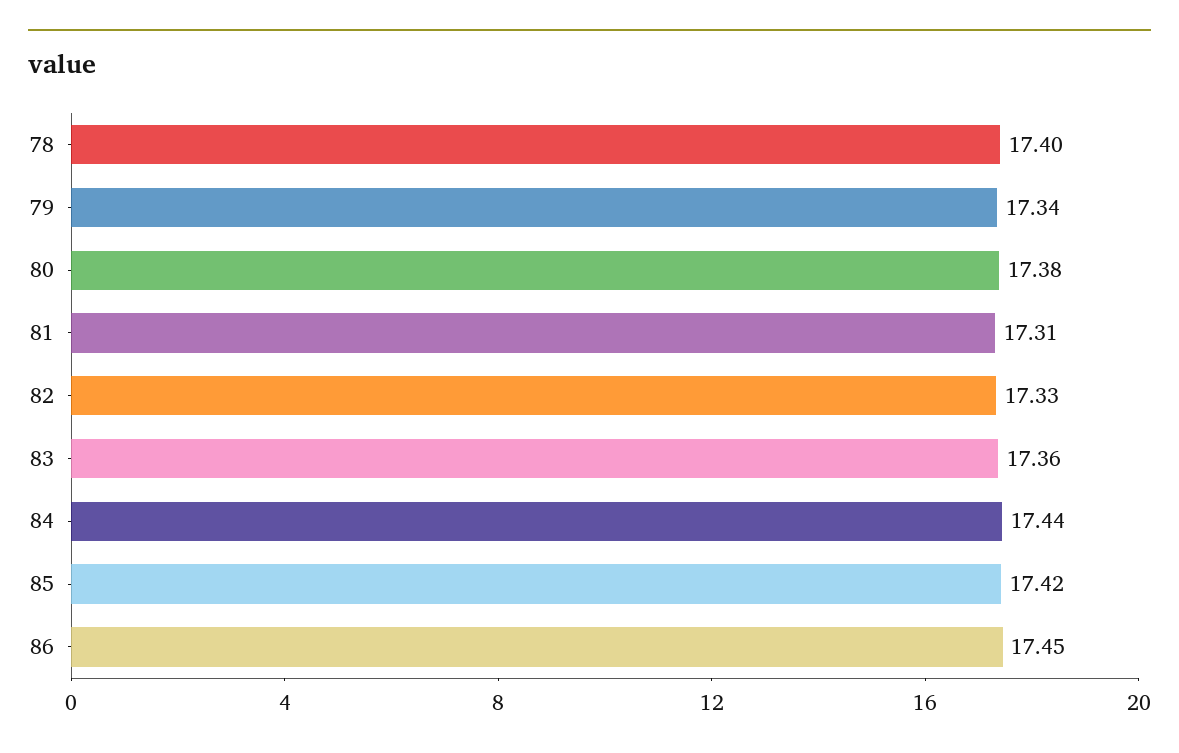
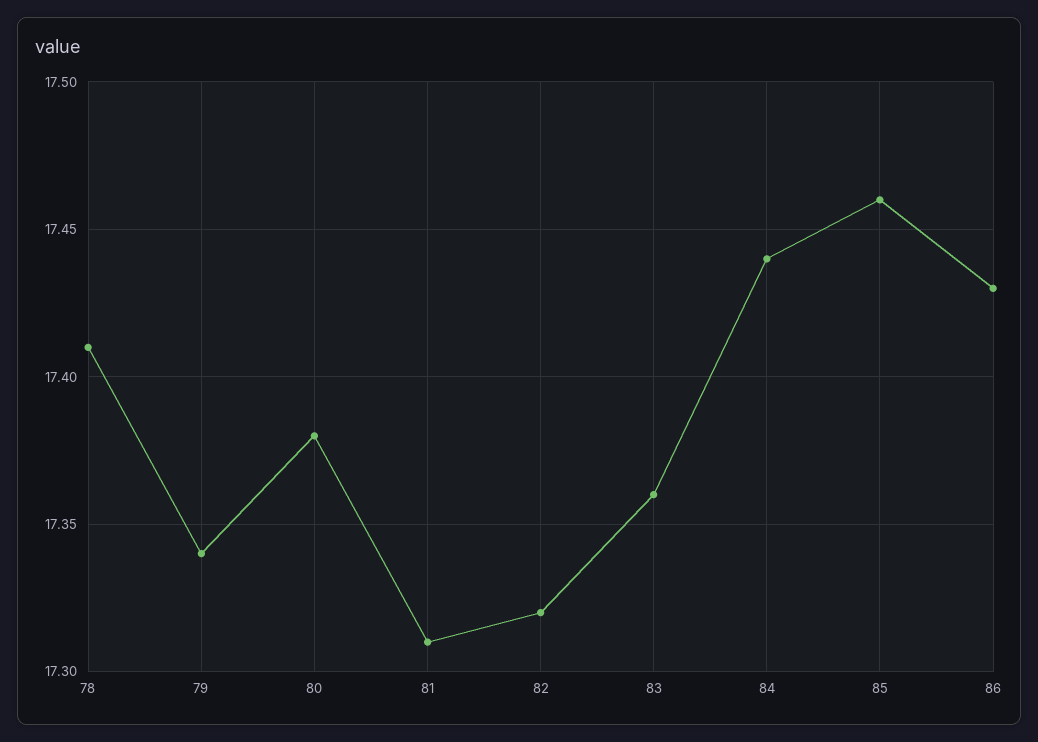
78: 17.4 -> 17.41
82: 17.33 -> 17.32
85: 17.42 -> 17.46
86: 17.45 -> 17.43

